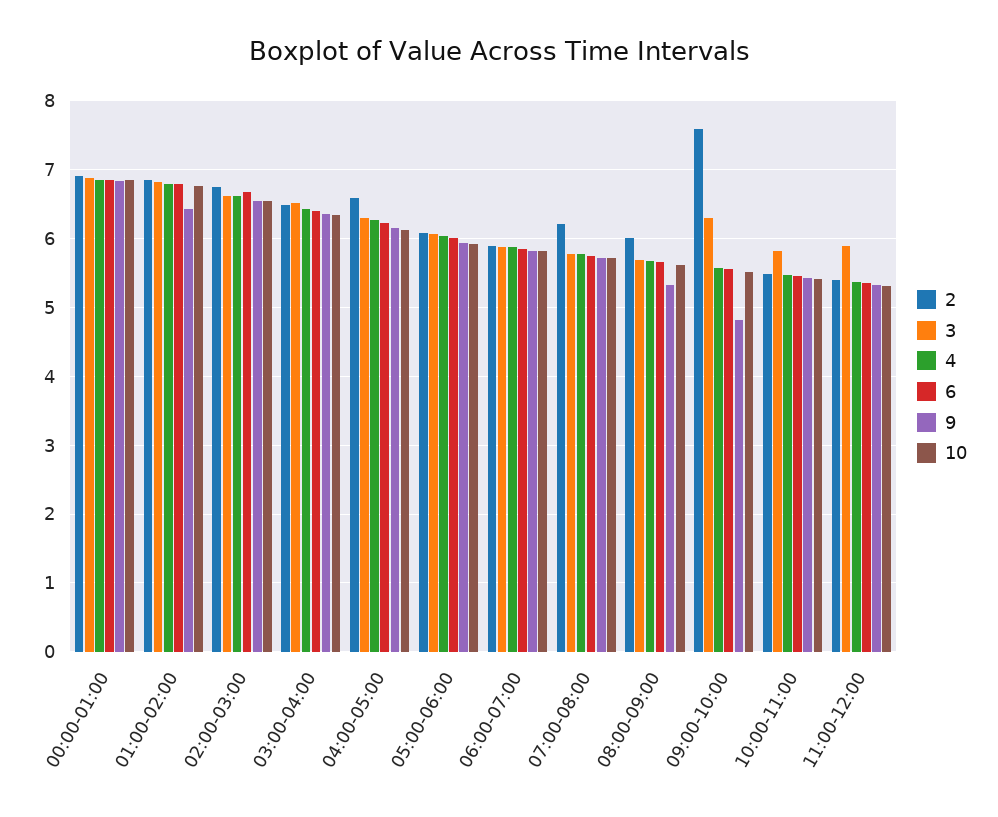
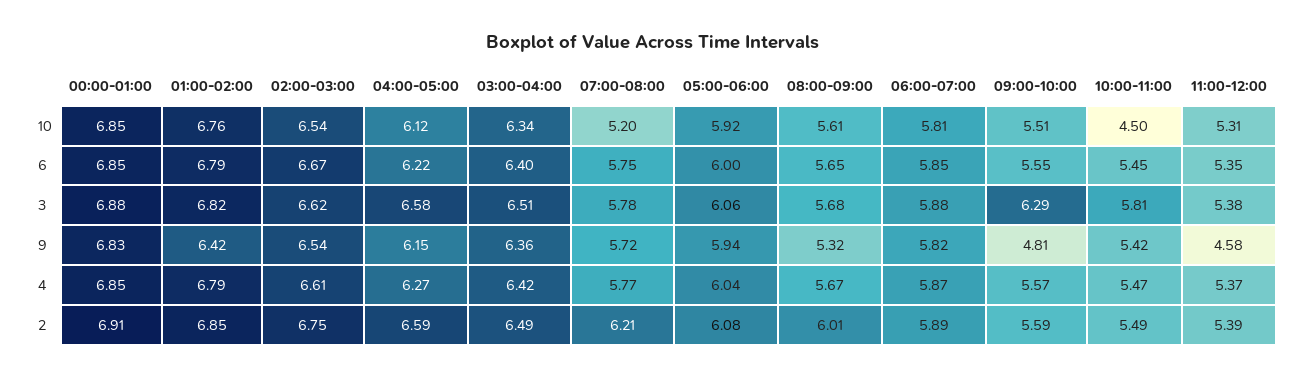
3, 04:00-05:00: 6.3 -> 6.58
10, 07:00-08:00: 5.7 -> 5.2
2, 09:00-10:00: 7.6 -> 5.59
10, 10:00-11:00: 5.4 -> 4.5
3, 11:00-12:00: 5.9 -> 5.38
9, 11:00-12:00: 5.3 -> 4.58

